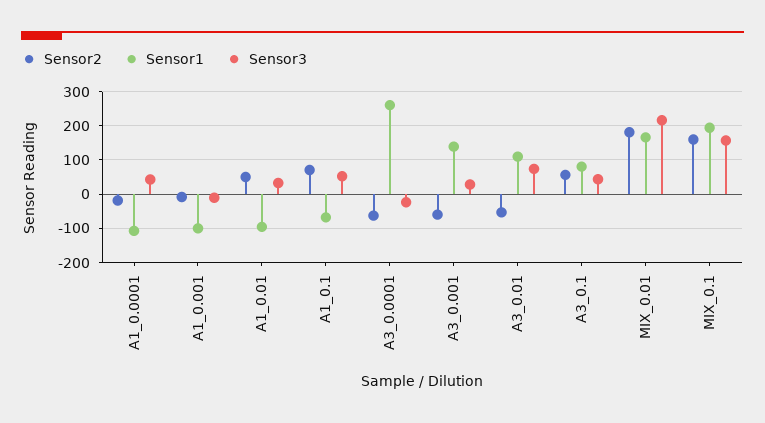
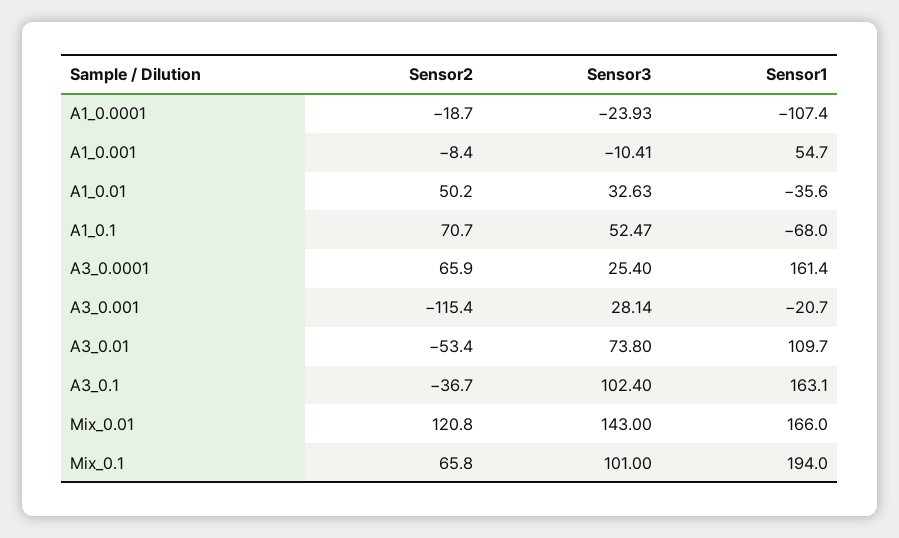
Sensor3, A1_0.0001: 40 -> -23.93
Sensor1, A1_0.001: -100 -> 54.7
Sensor1, A1_0.01: -100 -> -35.6
Sensor2, A3_0.0001: -60 -> 65.9
Sensor1, A3_0.0001: 260 -> 161.4
Sensor3, A3_0.0001: -20 -> 25.4
Sensor2, A3_0.001: -60 -> -115.4
Sensor1, A3_0.001: 140 -> -20.7
Sensor2, A3_0.1: 60 -> -36.7
Sensor1, A3_0.1: 80 -> 163.1
Sensor3, A3_0.1: 40 -> 102.4
Sensor2, MIX_0.01: 180 -> 120.8
Sensor3, MIX_0.01: 220 -> 143
Sensor2, MIX_0.1: 160 -> 65.8
Sensor3, MIX_0.1: 160 -> 101

